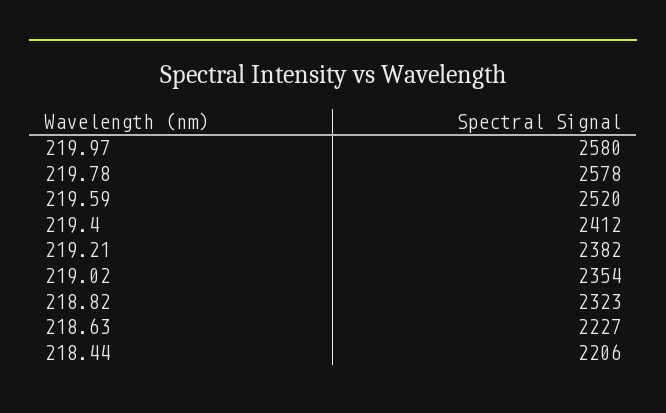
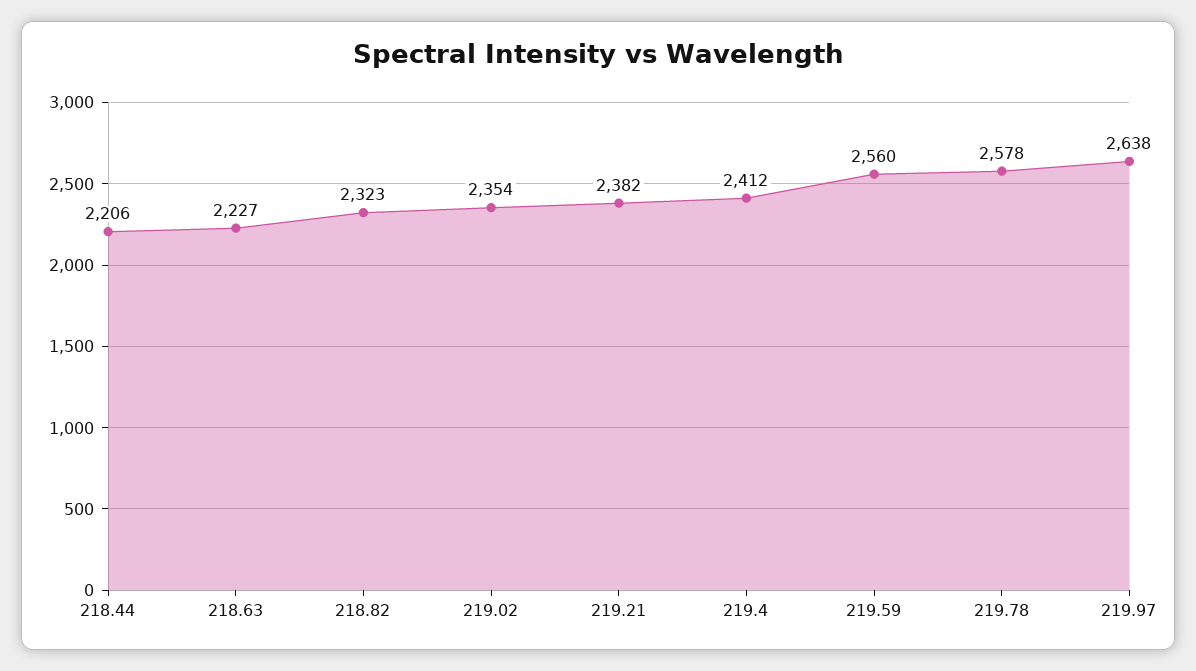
219.97: 2580 -> 2638
219.59: 2520 -> 2560

